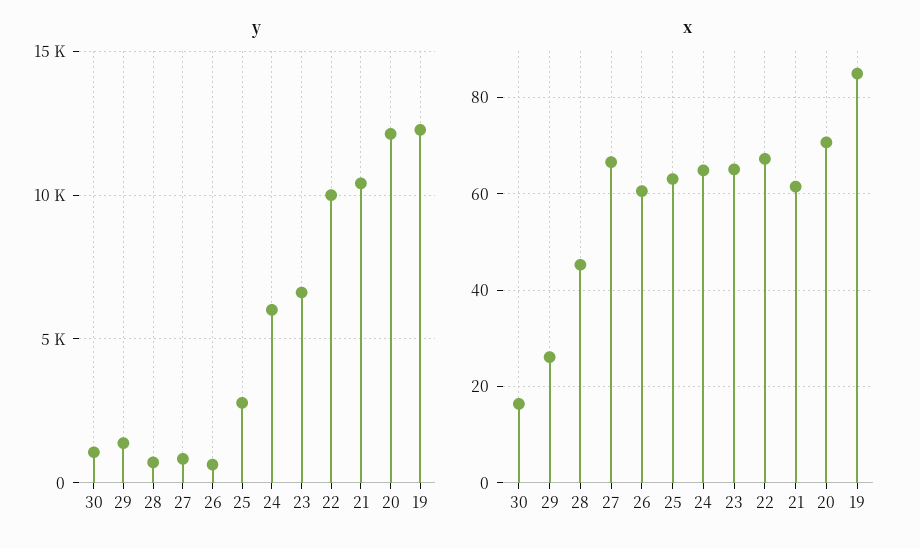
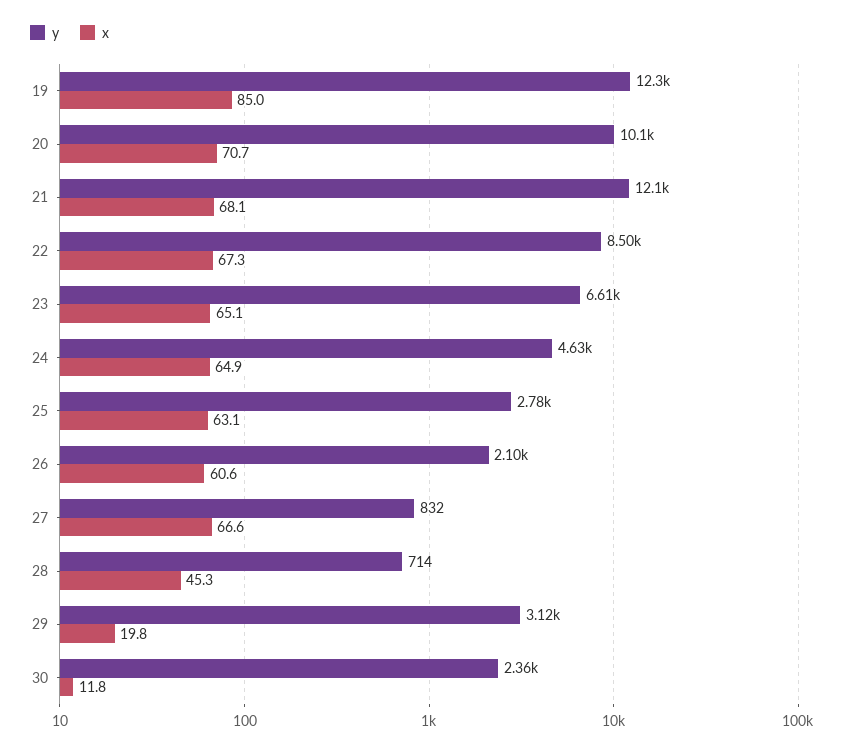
y, 30: 1000 -> 2360
y, 29: 1500 -> 3120
y, 26: 500 -> 2100
y, 24: 6000 -> 4630
y, 22: 10000 -> 8500
y, 21: 10500 -> 12100
y, 20: 12000 -> 10100
x, 30: 16 -> 11.8
x, 29: 26 -> 19.8
x, 21: 62 -> 68.1

